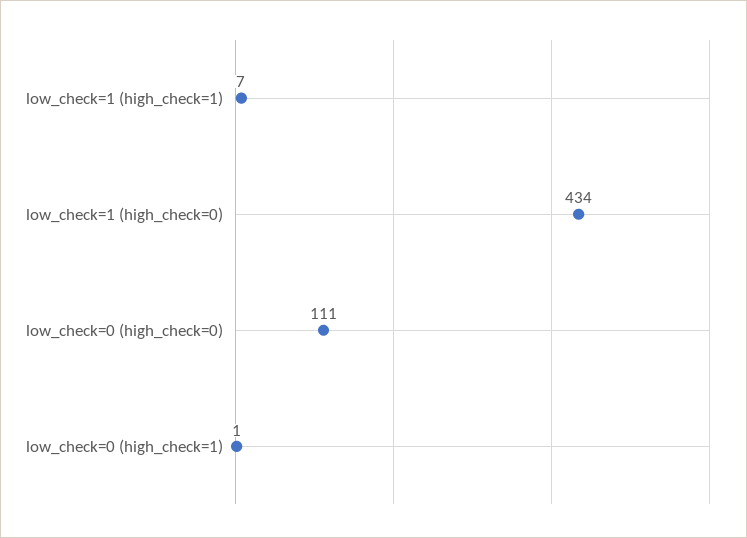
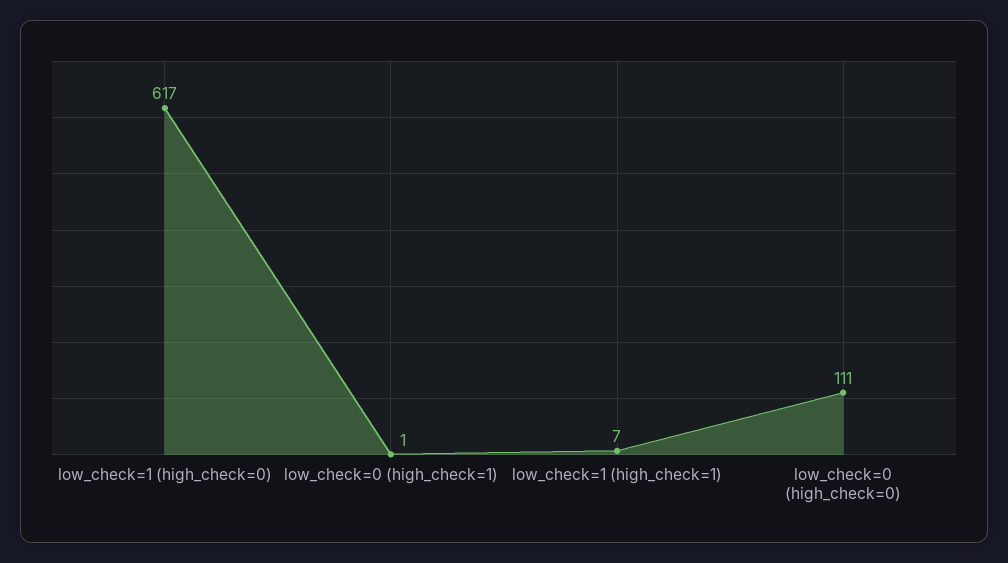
low_check=1 (high_check=0): 434 -> 617

